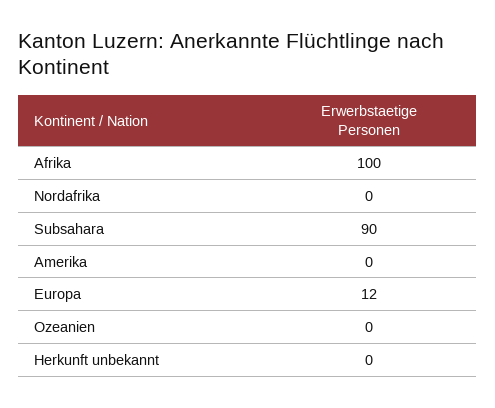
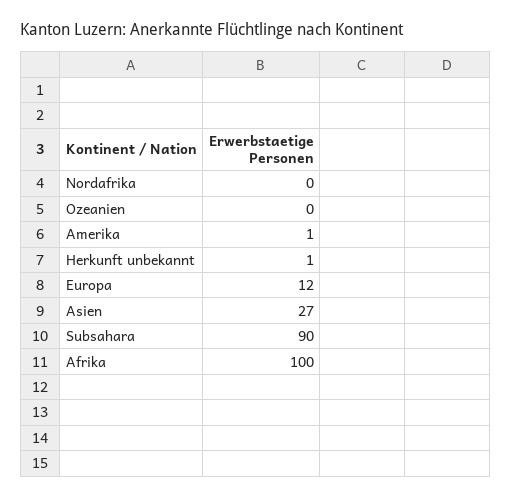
Amerika: 0 -> 1
Herkunft unbekannt: 0 -> 1
Asien: none -> 27

